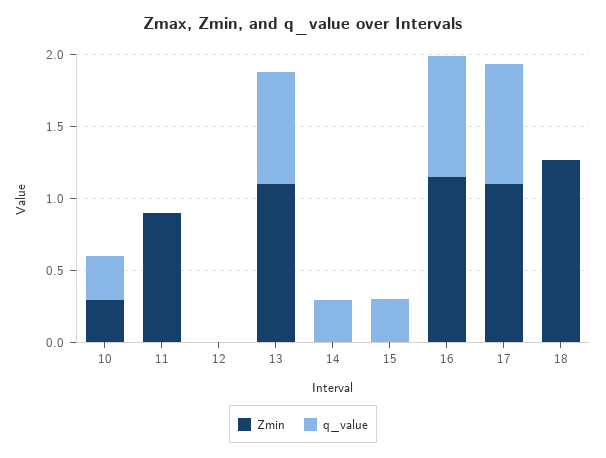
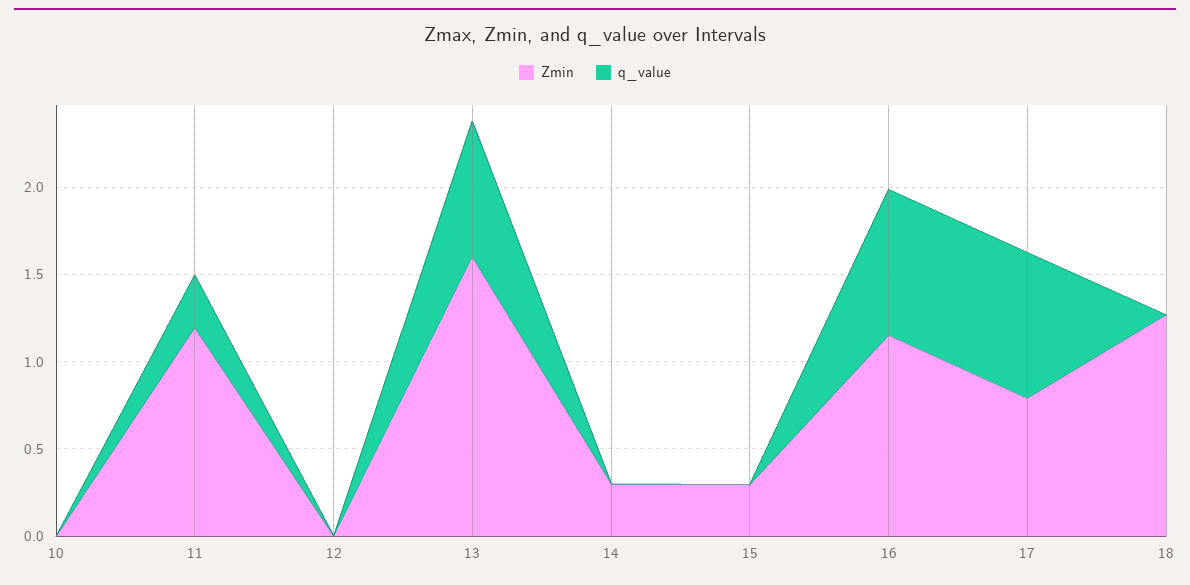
Zmin, 10: 0.3 -> 0
q_value, 10: 0.3 -> 0
Zmin, 11: 0.9 -> 1.2
q_value, 11: 0 -> 0.3
Zmin, 13: 1.1 -> 1.6
Zmin, 14: 0 -> 0.3
q_value, 14: 0.3 -> 0
Zmin, 15: 0 -> 0.3
q_value, 15: 0.3 -> 0
Zmin, 17: 1.1 -> 0.8

